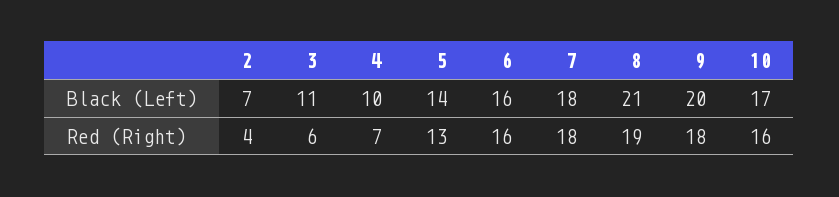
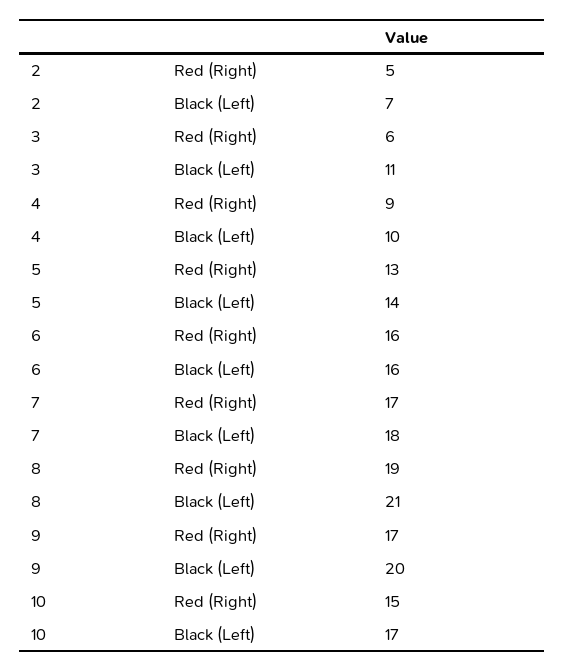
2, Red (Right): 4 -> 5
4, Red (Right): 7 -> 9
7, Red (Right): 18 -> 17
9, Red (Right): 18 -> 17
10, Red (Right): 16 -> 15

